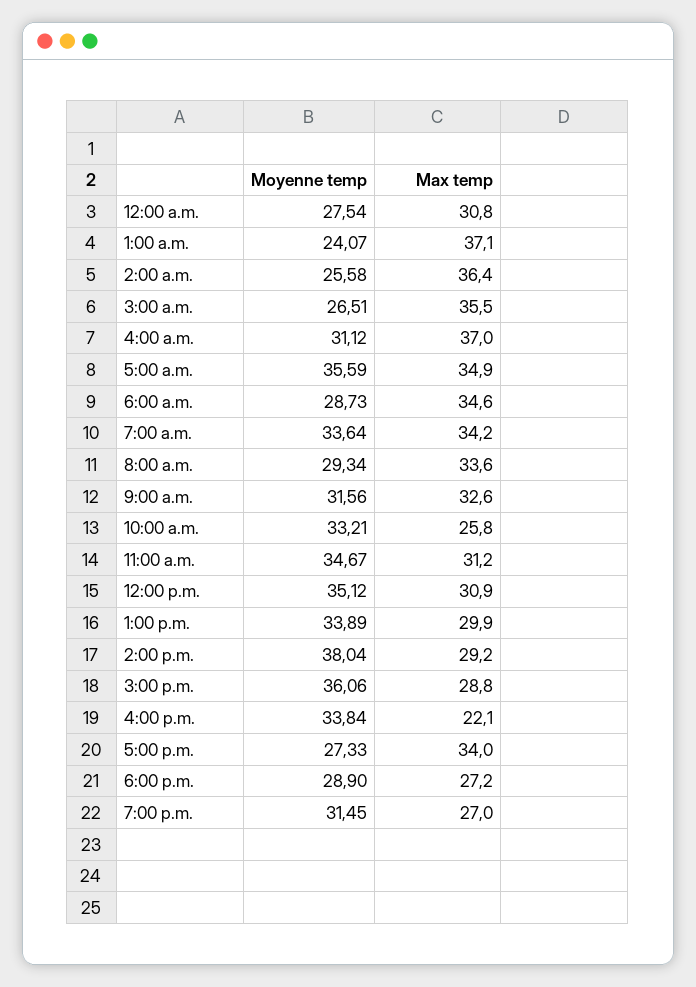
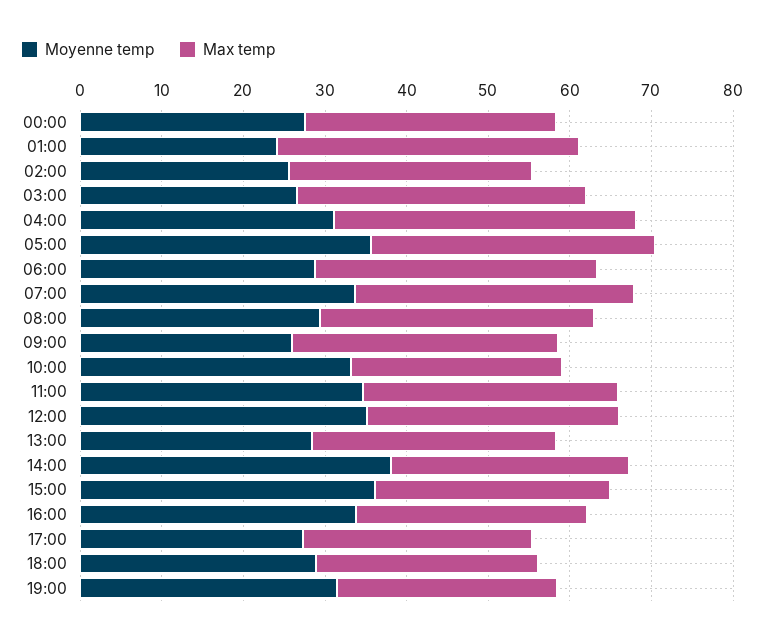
Max temp, 2:00 a.m.: 36.4 -> 30
Moyenne temp, 9:00 a.m.: 31.56 -> 26
Moyenne temp, 1:00 p.m.: 33.89 -> 28
Max temp, 4:00 p.m.: 22.1 -> 28
Max temp, 5:00 p.m.: 34 -> 28

